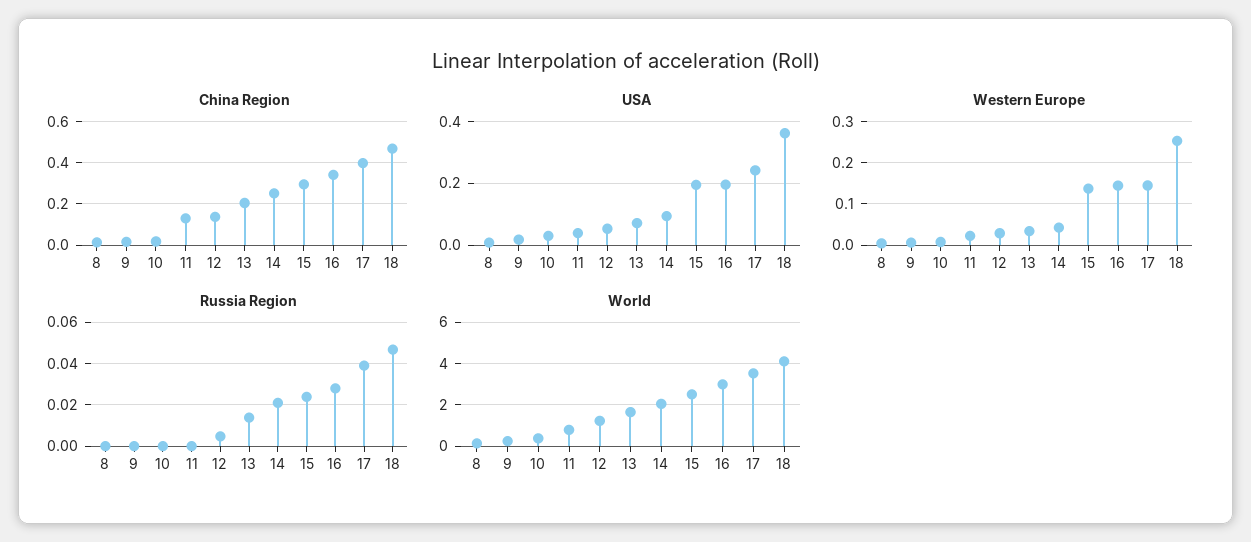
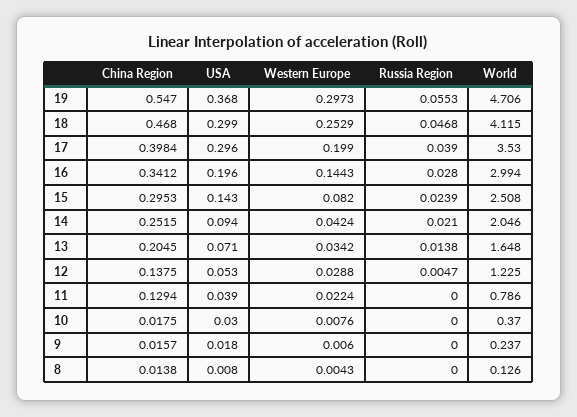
USA, 15: 0.2 -> 0.143
USA, 17: 0.24 -> 0.296
USA, 18: 0.36 -> 0.299
Western Europe, 15: 0.14 -> 0.082
Western Europe, 17: 0.14 -> 0.199
China Region, 19: none -> 0.547
USA, 19: none -> 0.368
Western Europe, 19: none -> 0.2973
Russia Region, 19: none -> 0.0553
World, 19: none -> 4.706

